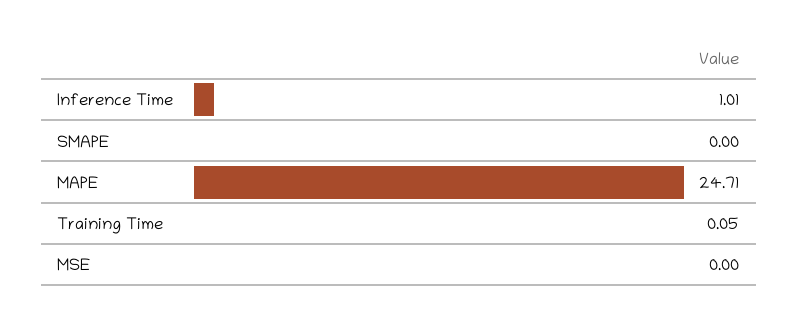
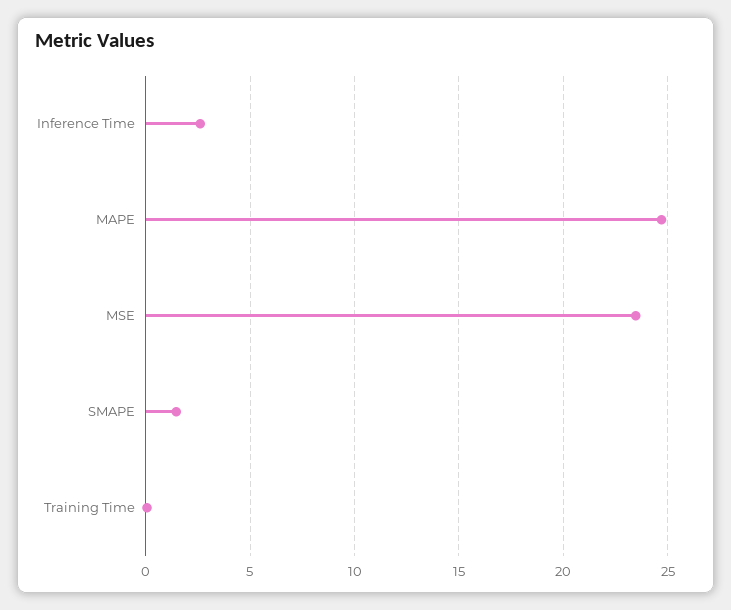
Inference Time: 1.01 -> 2.5
SMAPE: 0 -> 1.5
MSE: 0 -> 23.5

